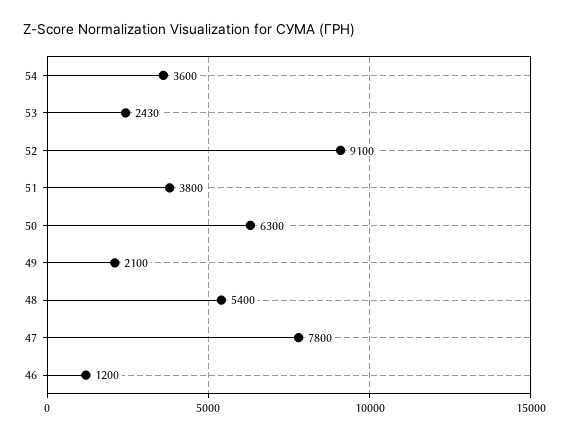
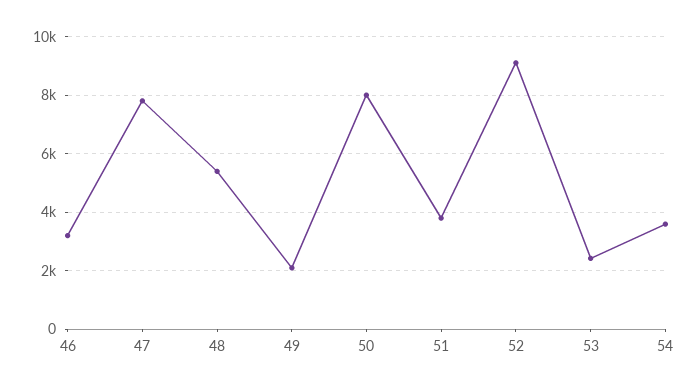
50: 6300 -> 8000
46: 1200 -> 3250

